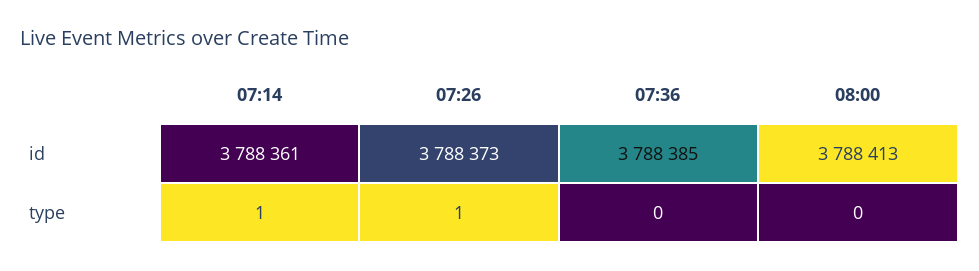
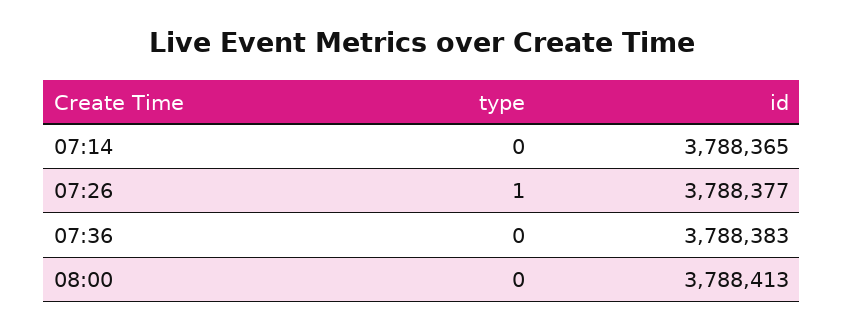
07:14, id: 3788361 -> 3788365
07:26, id: 3788373 -> 3788377
07:36, id: 3788385 -> 3788383
07:14, type: 1 -> 0

